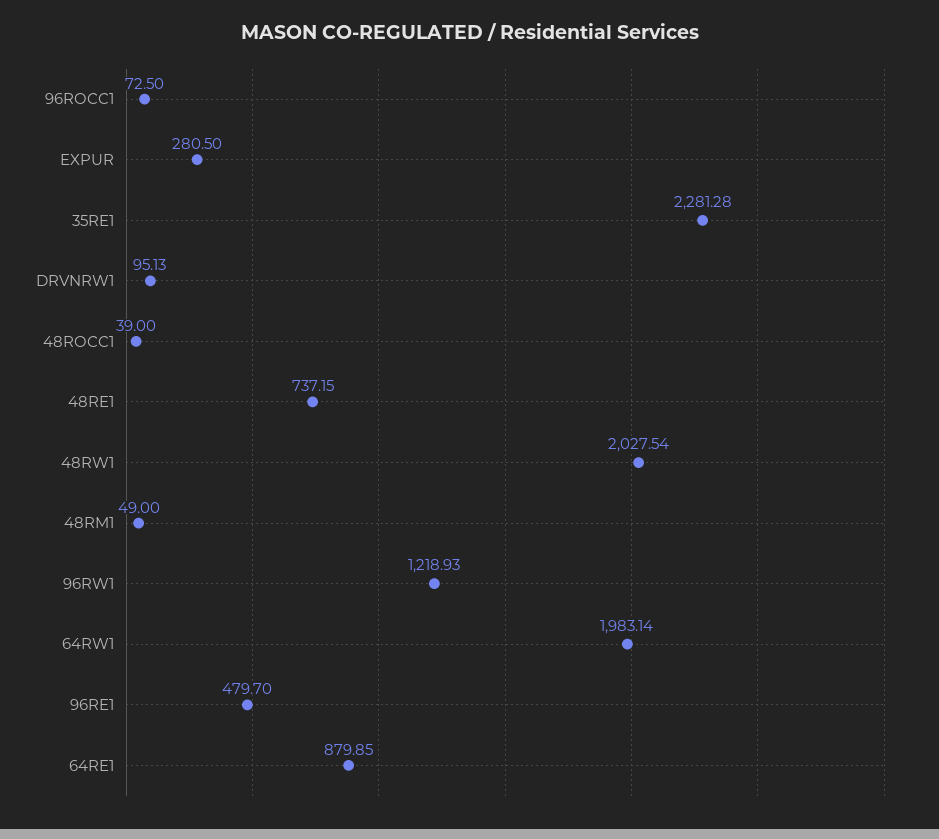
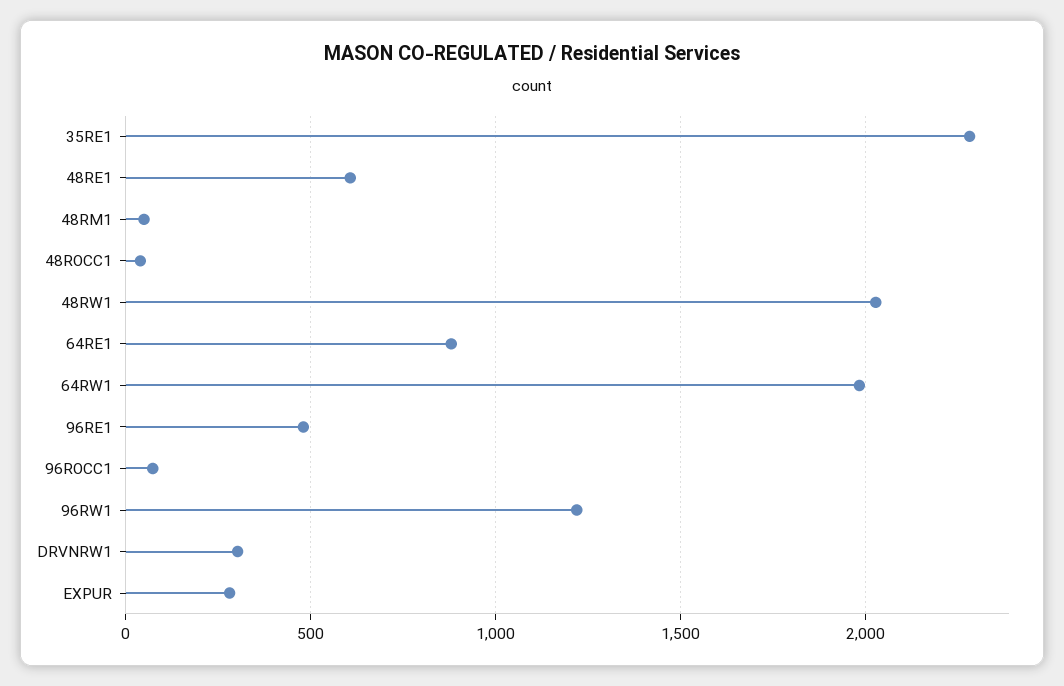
DRVNRW1: 95.13 -> 300
48RE1: 737.15 -> 600

